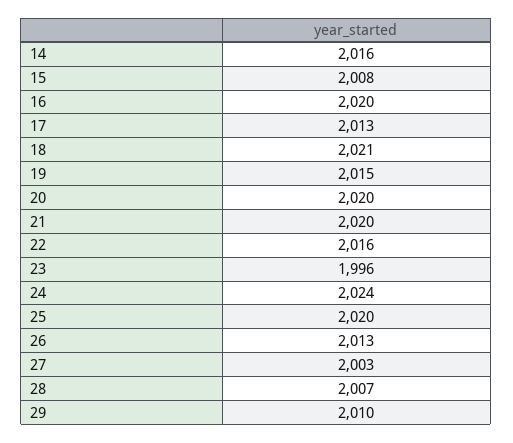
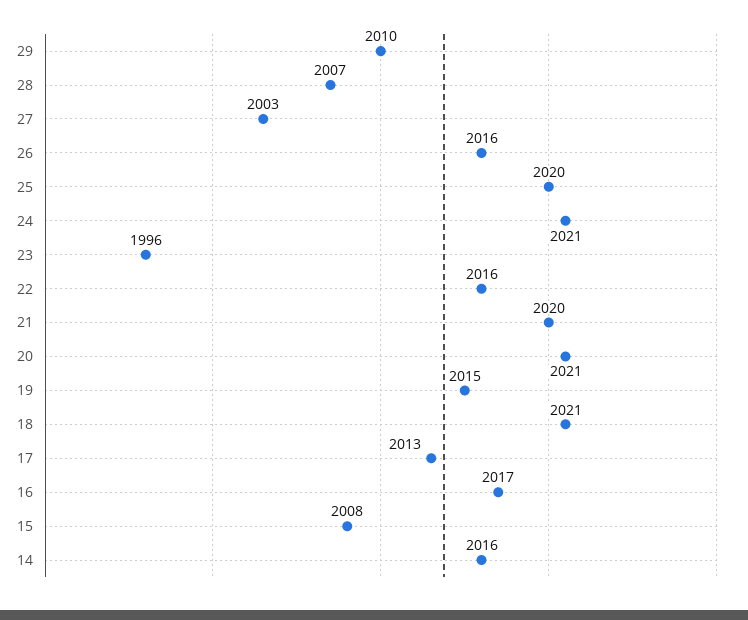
16: 2020 -> 2017
20: 2020 -> 2021
24: 2024 -> 2021
26: 2013 -> 2016

